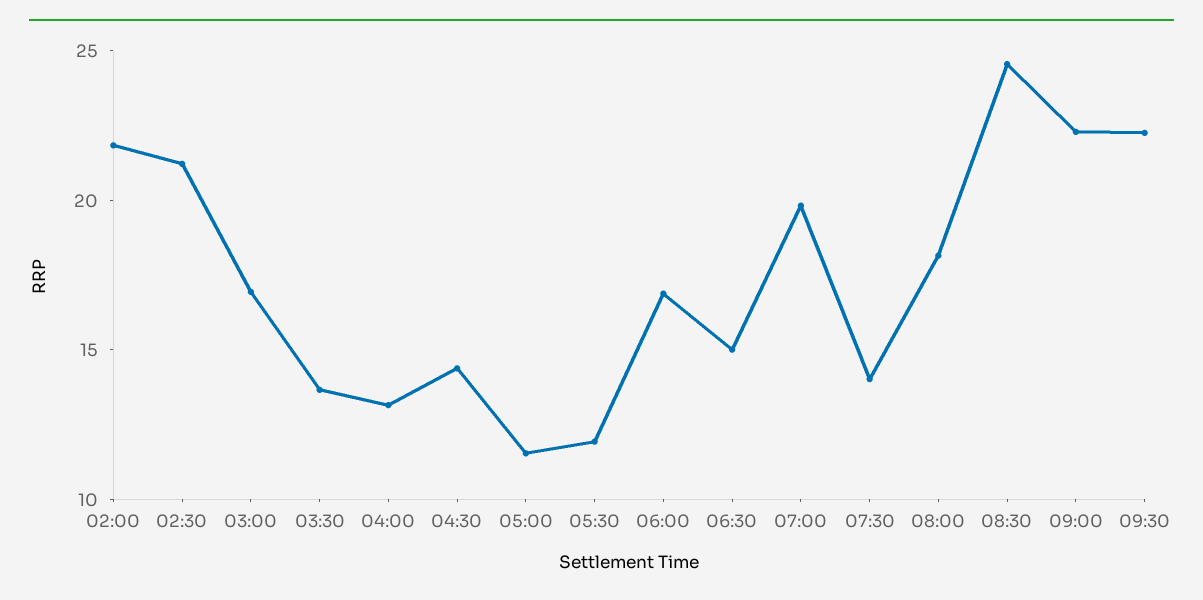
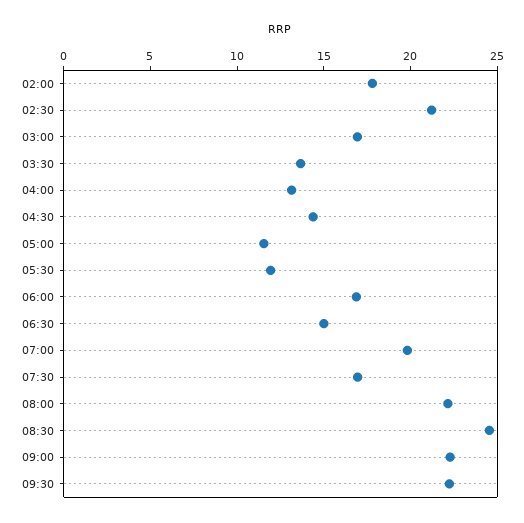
02:00: 22 -> 18
07:30: 14 -> 17
08:00: 18 -> 22

